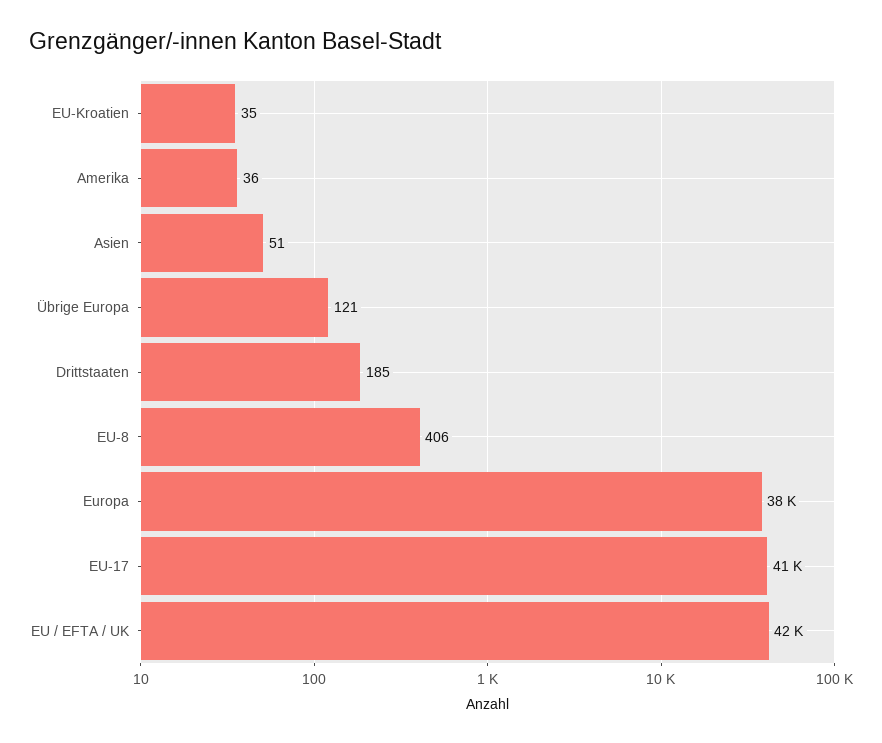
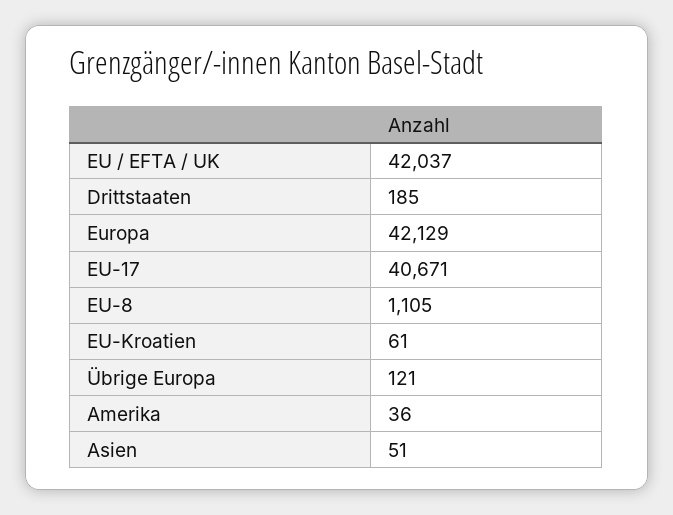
EU-Kroatien: 35 -> 61
EU-8: 406 -> 1105
Europa: 38000 -> 42129

